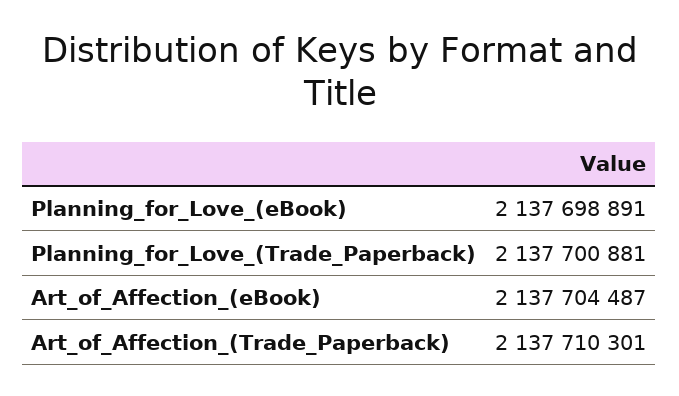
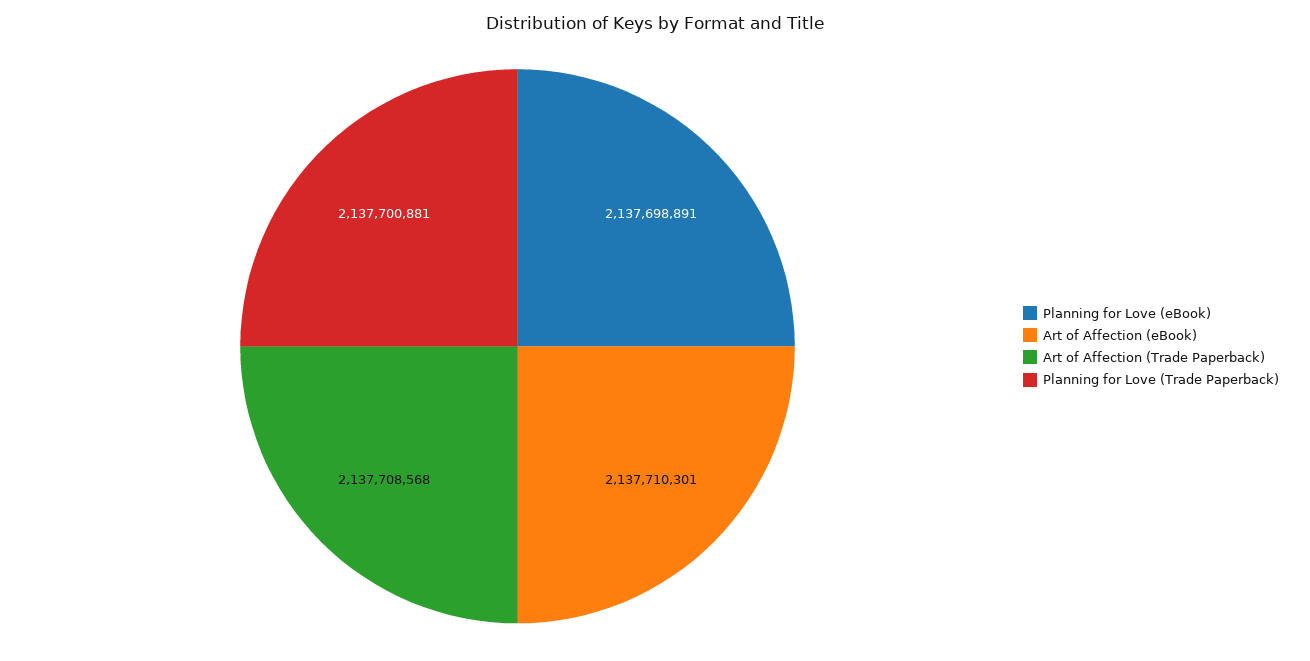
Art_of_Affection_(eBook): 2137704487 -> 2137710301
Art_of_Affection_(Trade_Paperback): 2137710301 -> 2137708568

